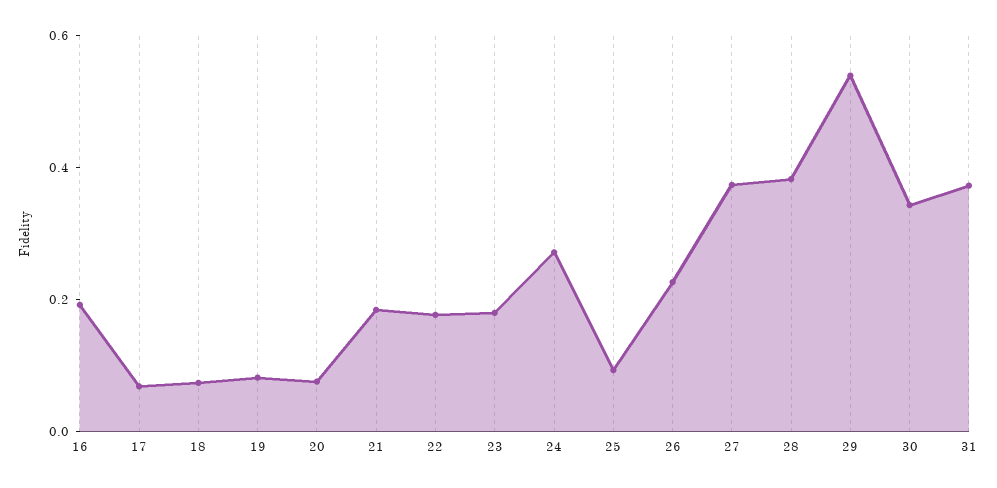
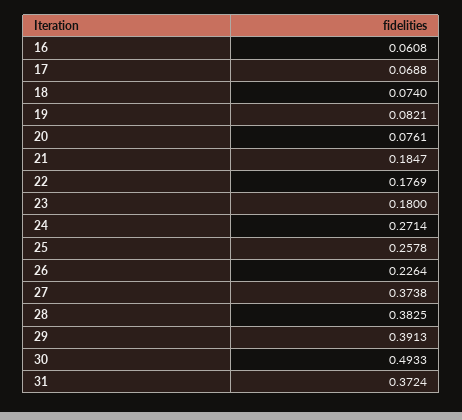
16: 0.2 -> 0.0608
25: 0.1 -> 0.2578
29: 0.55 -> 0.3913
30: 0.35 -> 0.4933

